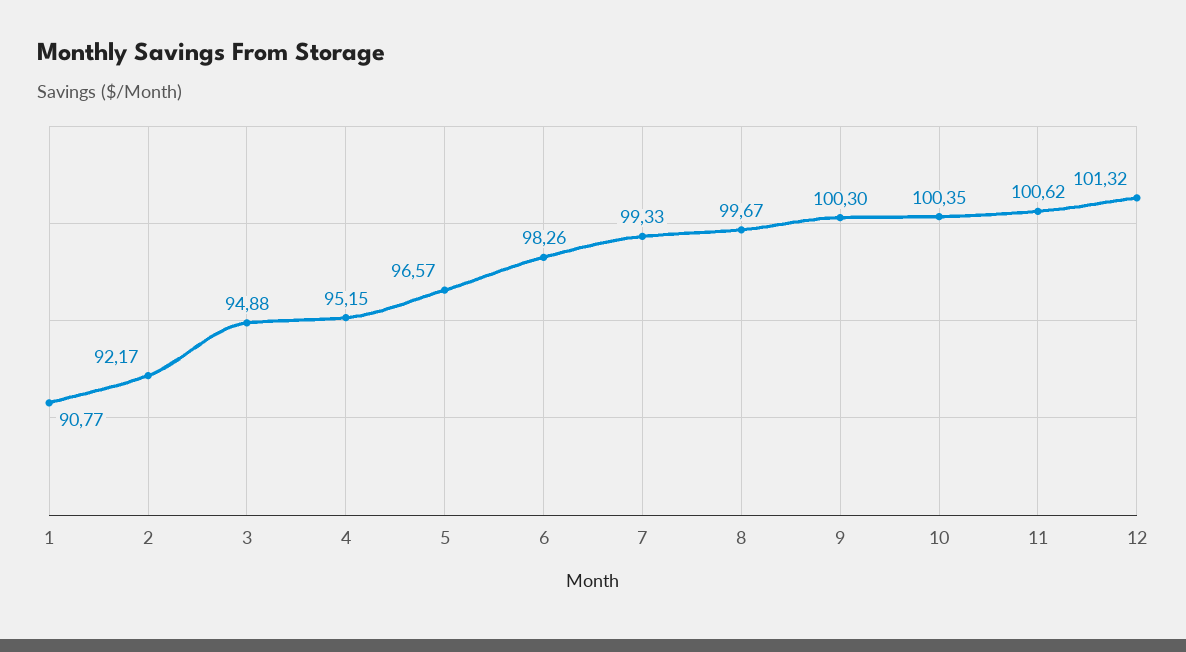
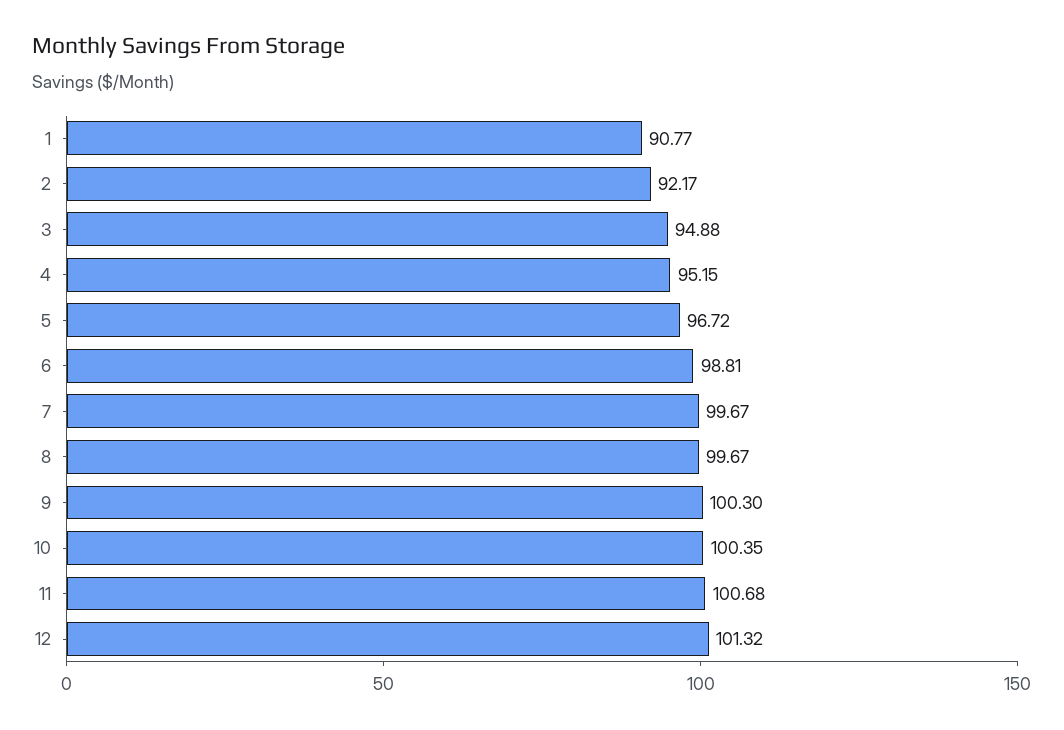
5: 96.57 -> 96.72
6: 98.26 -> 98.81
7: 99.33 -> 99.67
11: 100.62 -> 100.68

